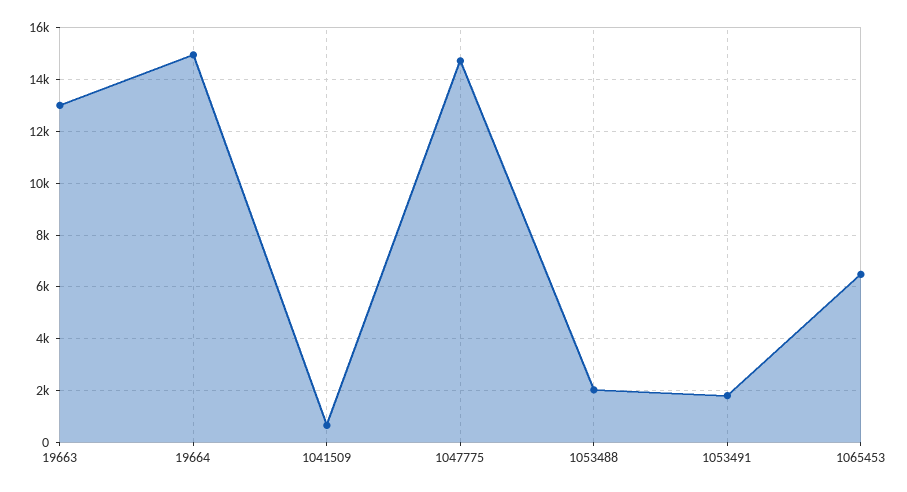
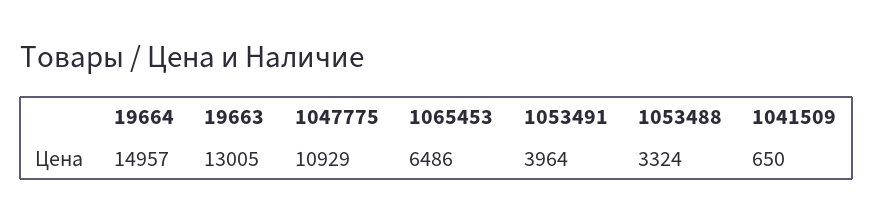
1047775: 14750 -> 10929
1053488: 2000 -> 3324
1053491: 1750 -> 3964

